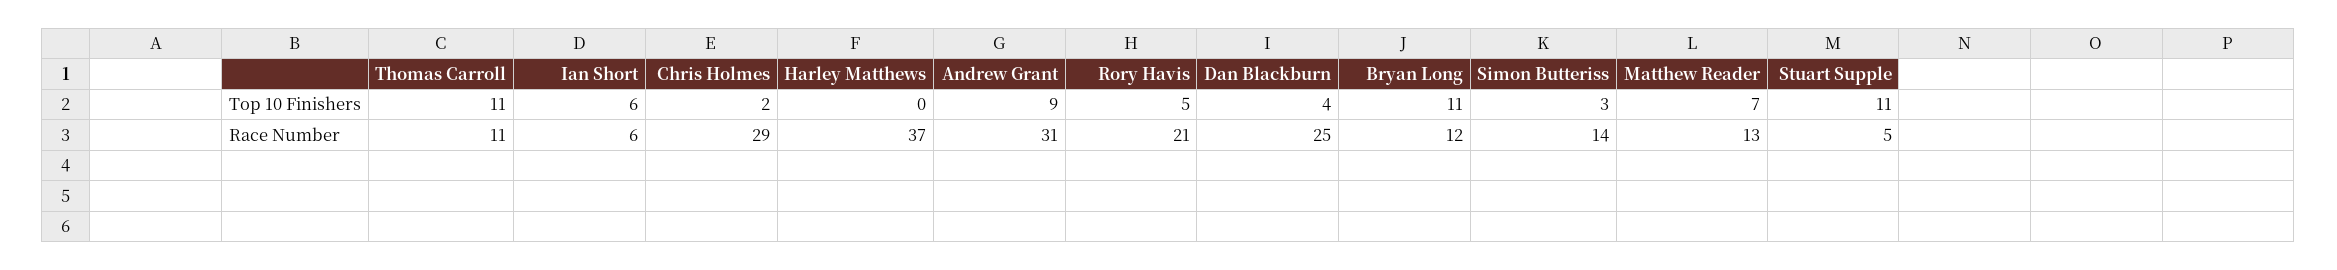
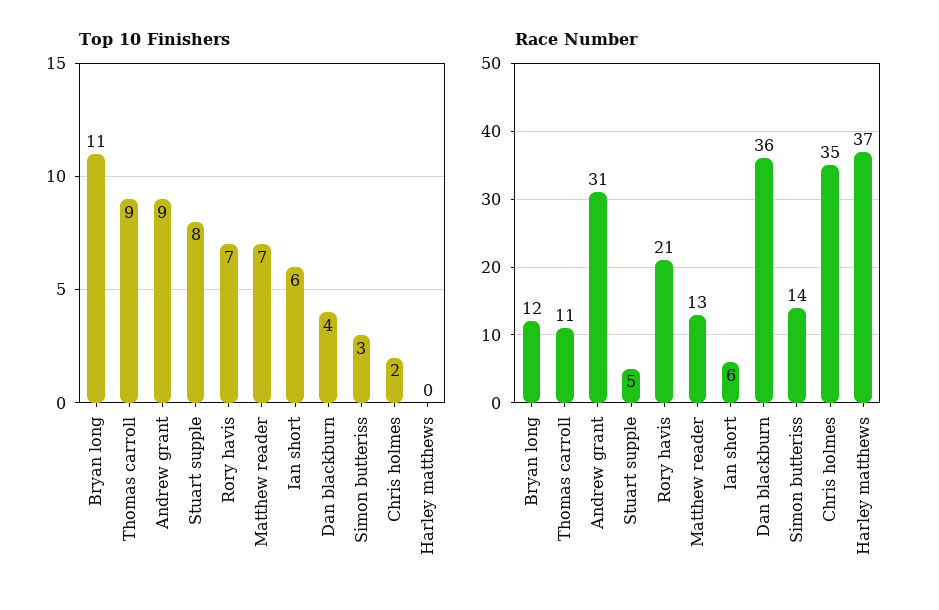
Top 10 Finishers, Thomas Carroll: 11 -> 9
Top 10 Finishers, Rory Havis: 5 -> 7
Top 10 Finishers, Stuart Supple: 11 -> 8
Race Number, Chris Holmes: 29 -> 35
Race Number, Dan Blackburn: 25 -> 36

